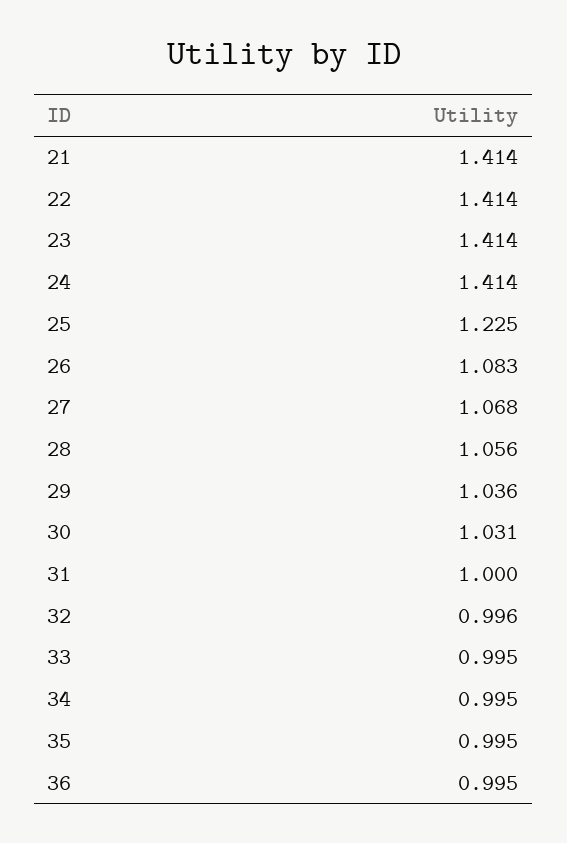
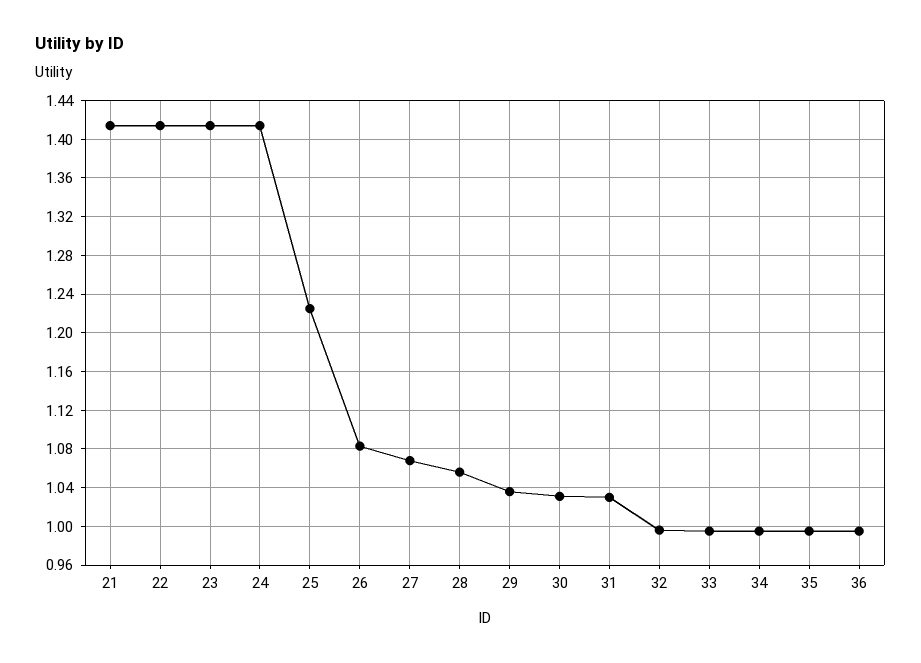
31: 1 -> 1.03

